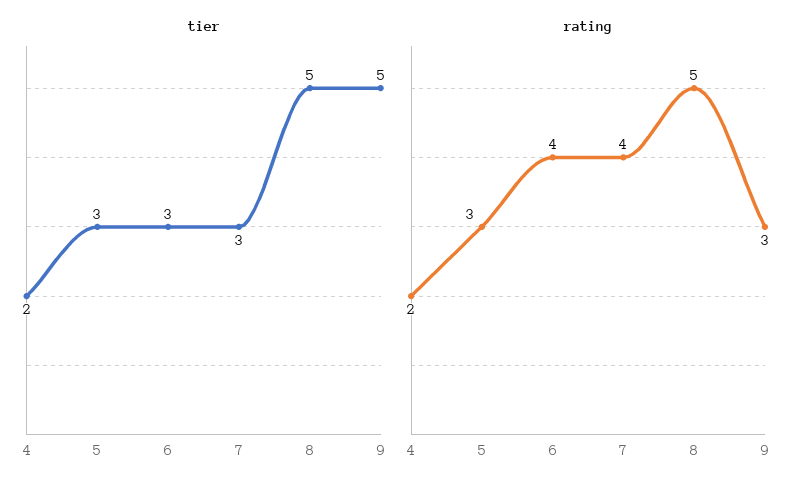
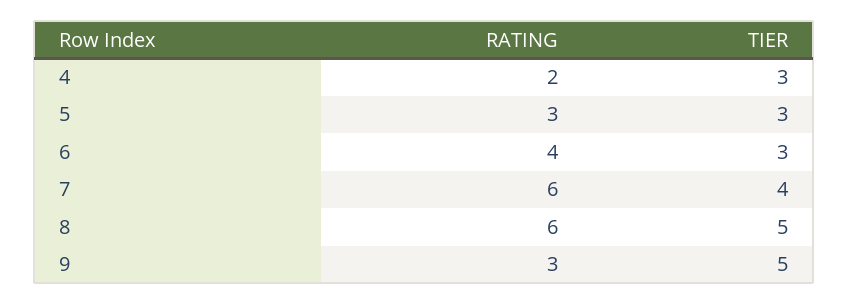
tier, 4: 2 -> 3
tier, 7: 3 -> 4
rating, 7: 4 -> 6
rating, 8: 5 -> 6

